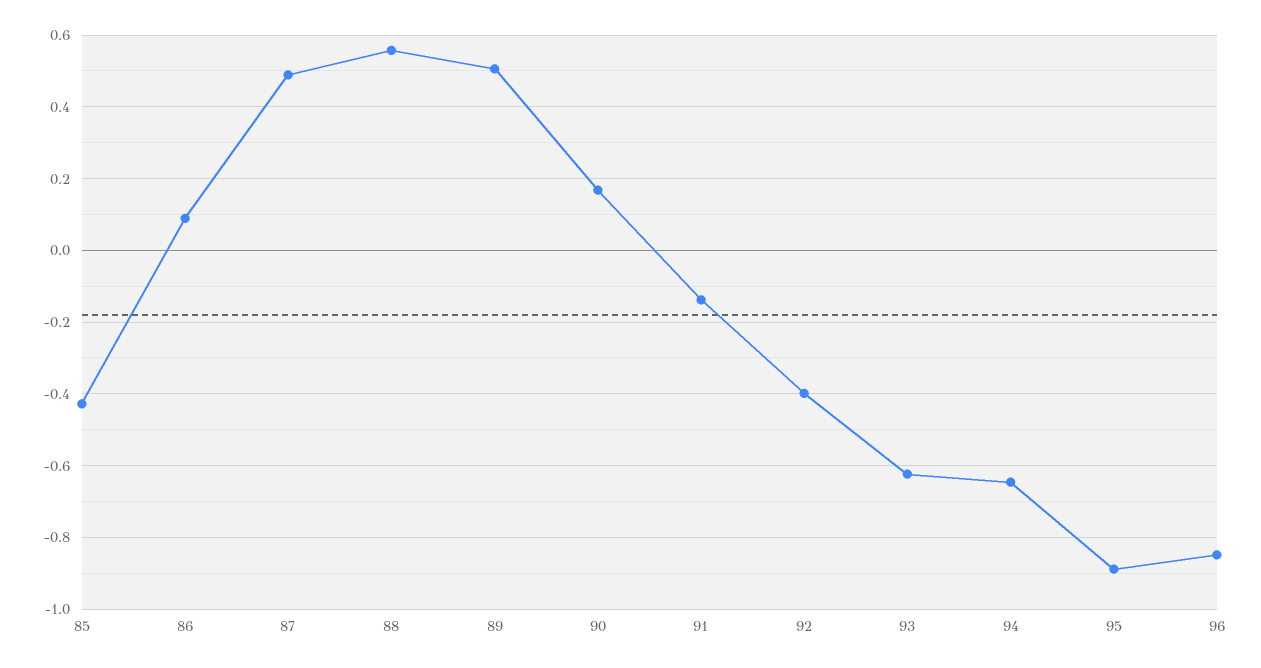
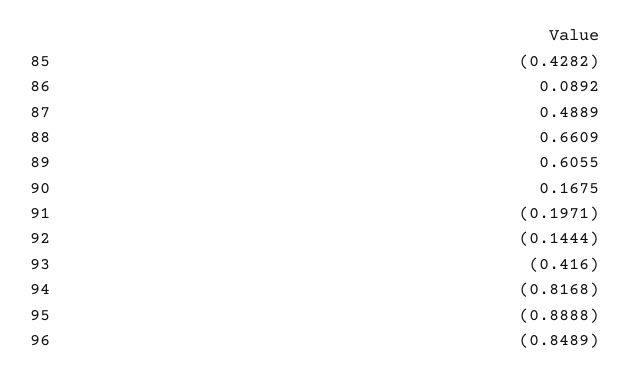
88: 0.56 -> 0.6609
89: 0.5 -> 0.6055
91: -0.14 -> -0.1971
92: -0.4 -> -0.1444
93: -0.62 -> -0.416
94: -0.64 -> -0.8168

